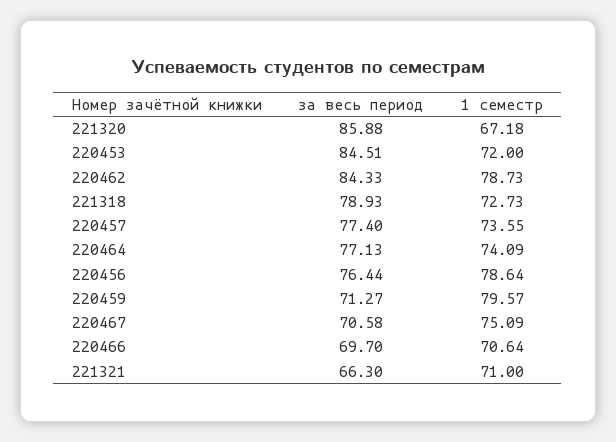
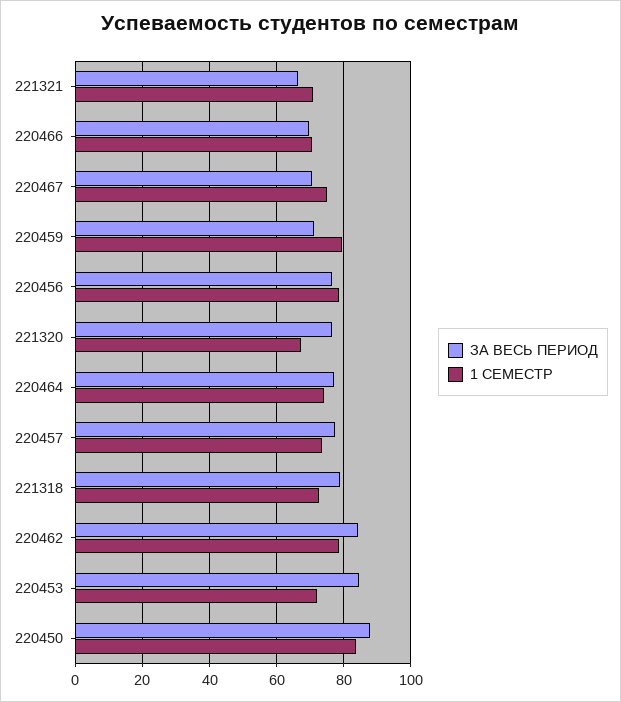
за весь период, 221320: 85.88 -> 76
за весь период, 220450: none -> 88
1 семестр, 220450: none -> 84

